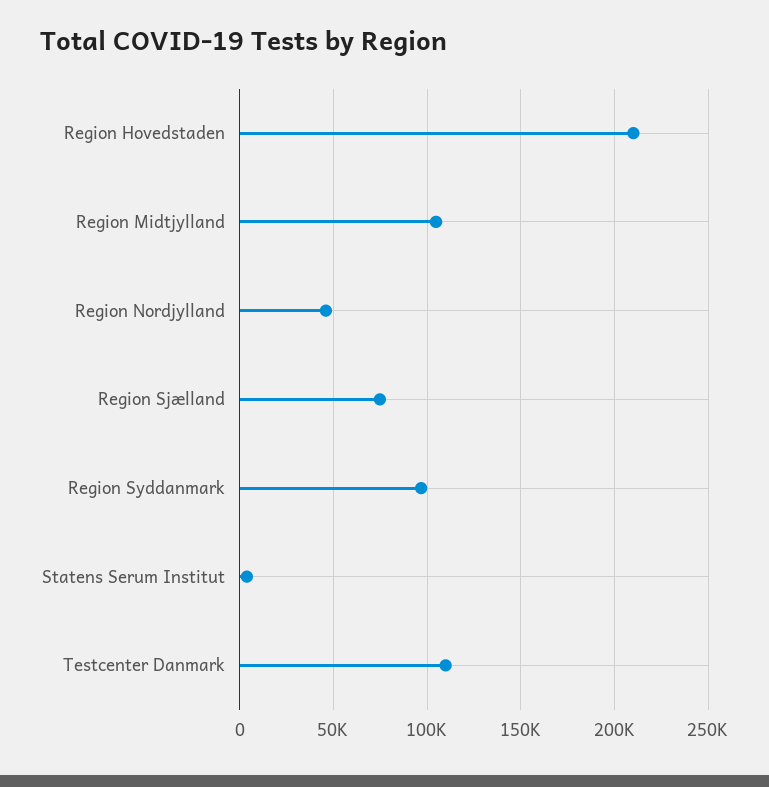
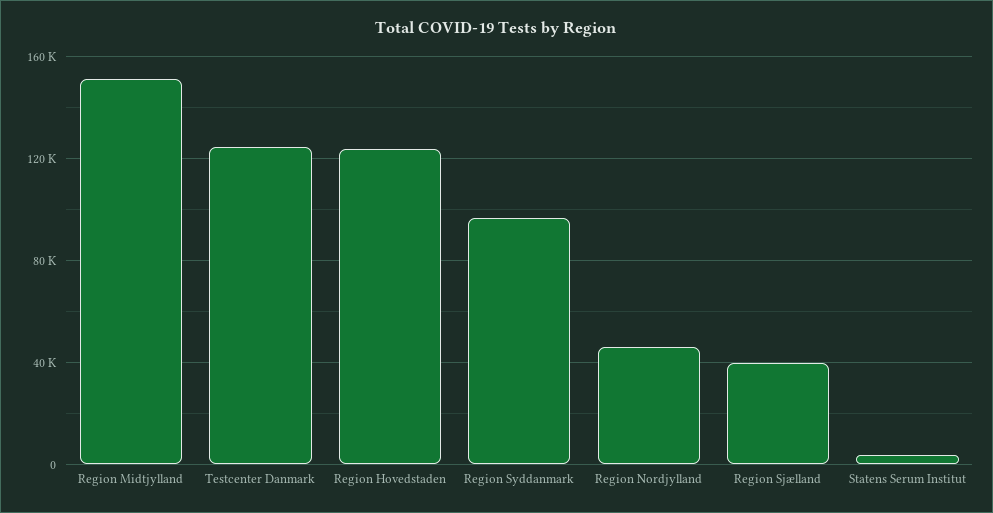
Region Hovedstaden: 210000 -> 125000
Region Midtjylland: 105000 -> 150000
Region Sjælland: 75000 -> 40000
Testcenter Danmark: 110000 -> 125000

